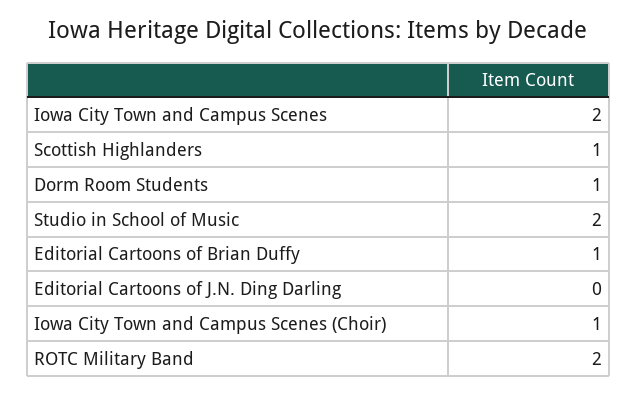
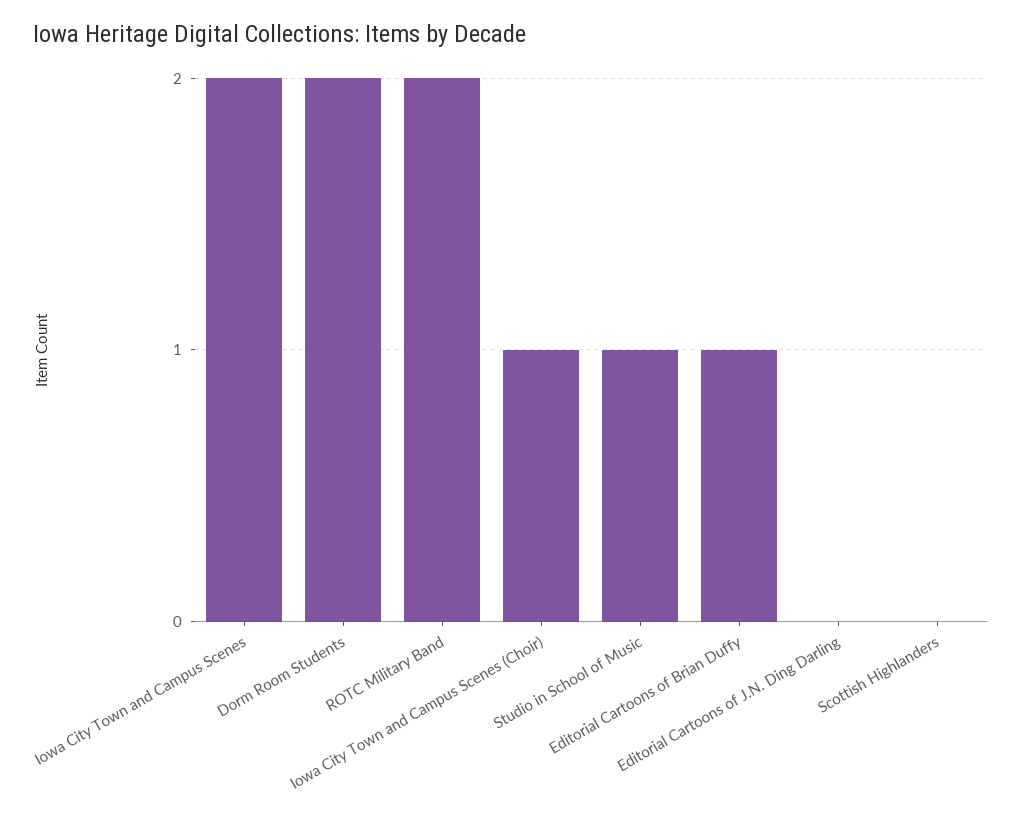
Scottish Highlanders: 1 -> 0
Dorm Room Students: 1 -> 2
Studio in School of Music: 2 -> 1

